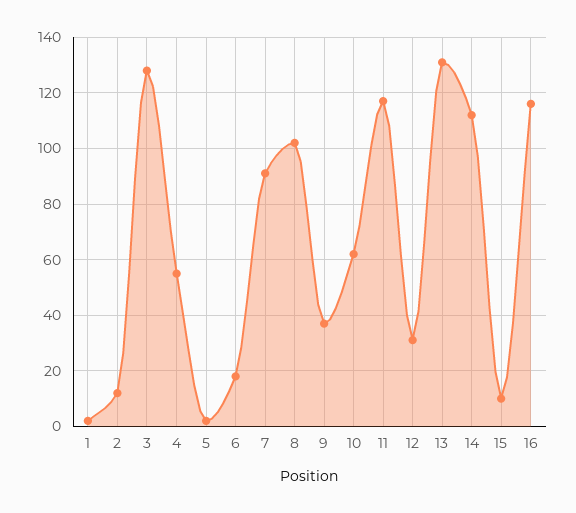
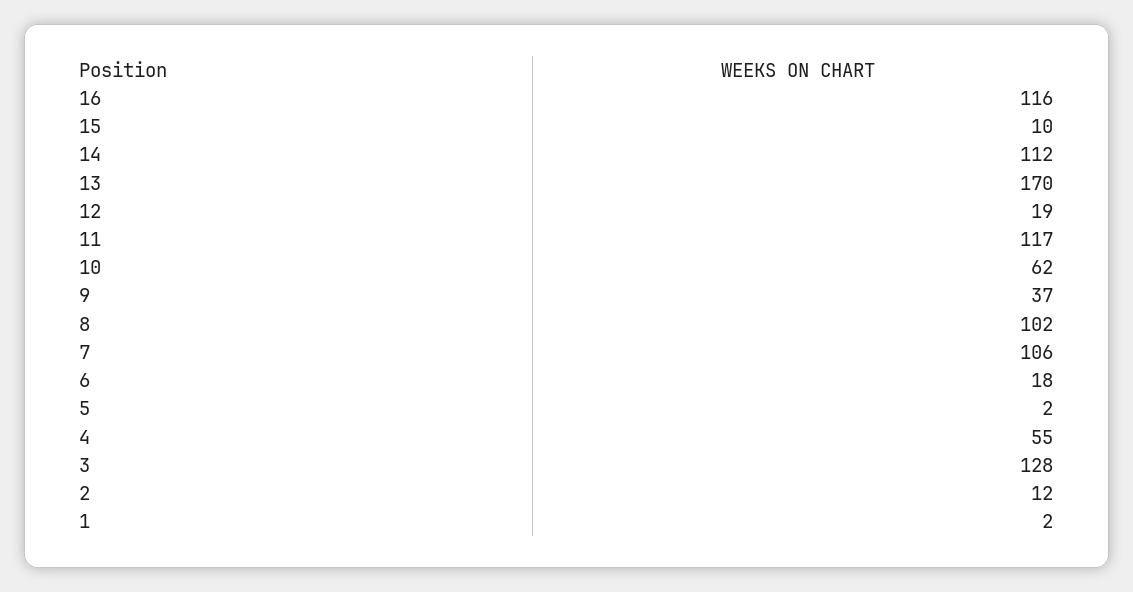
7: 90 -> 106
12: 30 -> 19
13: 130 -> 170

